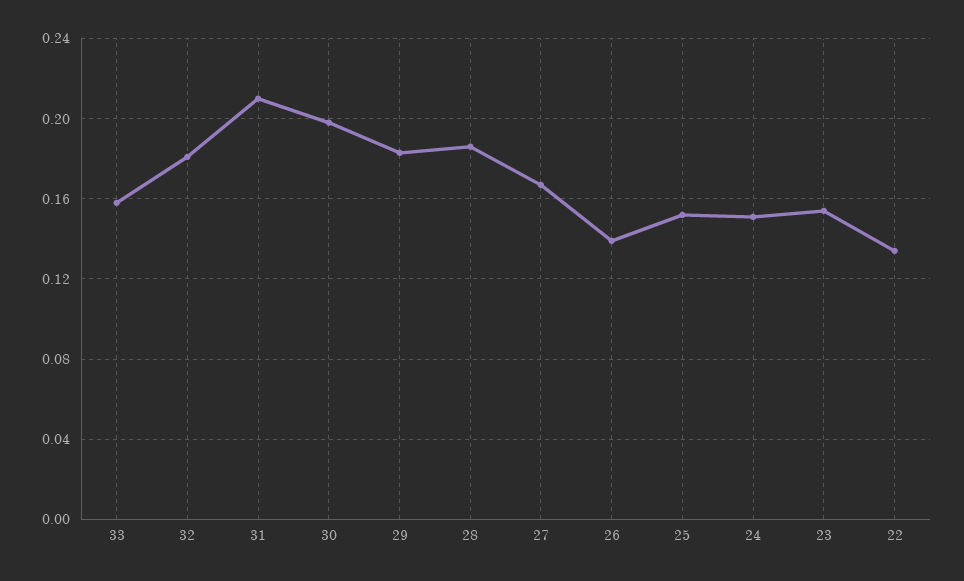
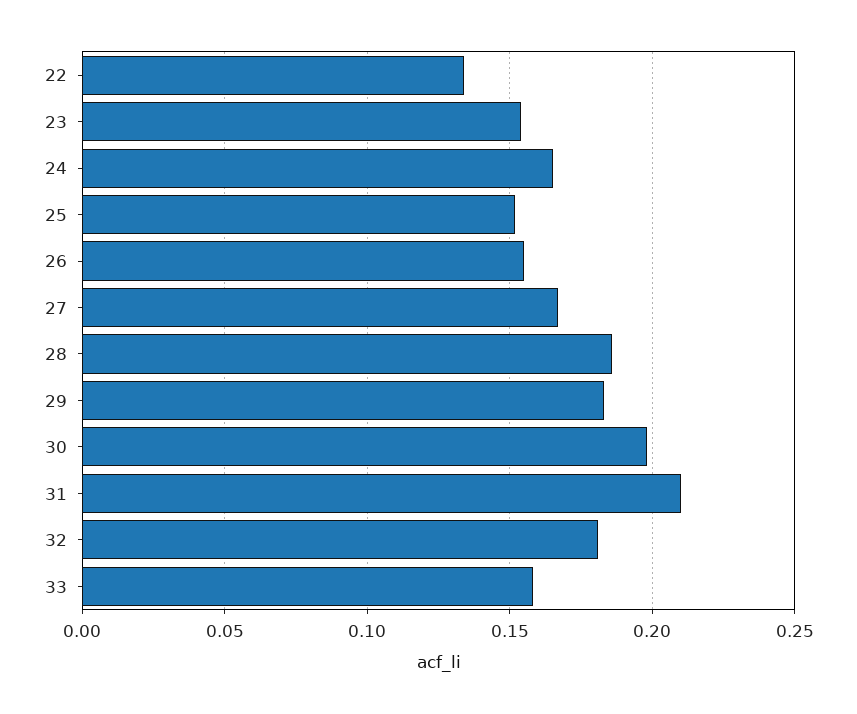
26: 0.14 -> 0.155
24: 0.15 -> 0.165

